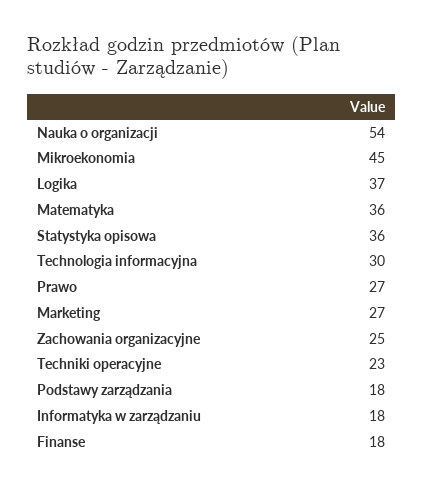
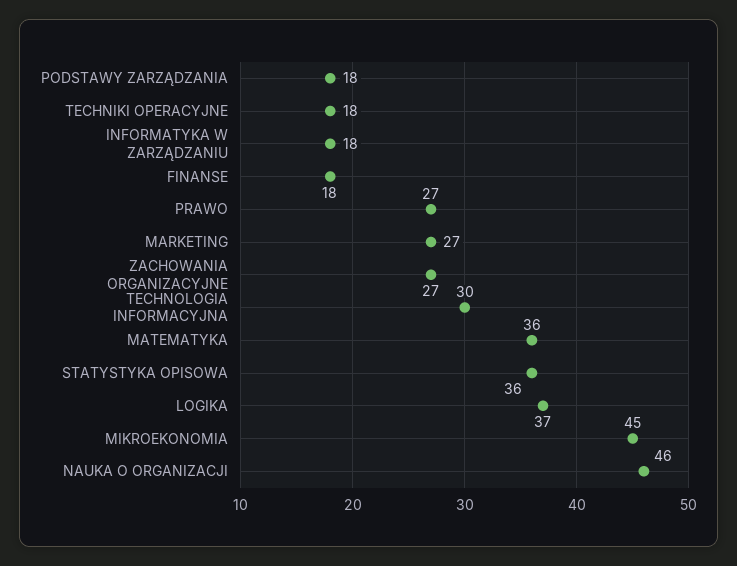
Nauka o organizacji: 54 -> 46
Zachowania organizacyjne: 25 -> 27
Techniki operacyjne: 23 -> 18

